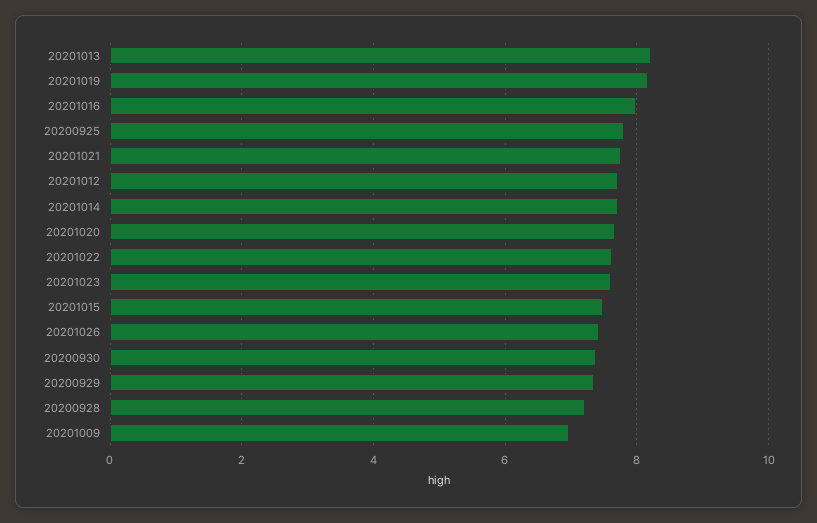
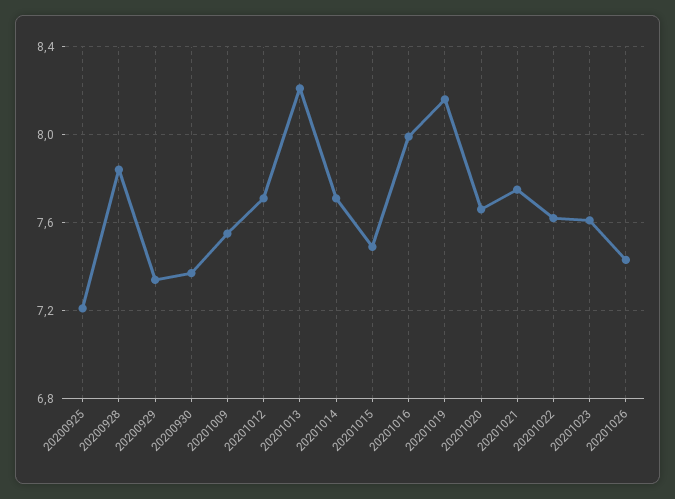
20200925: 7.8 -> 7.2
20200928: 7.2 -> 7.85
20201009: 7 -> 7.55

